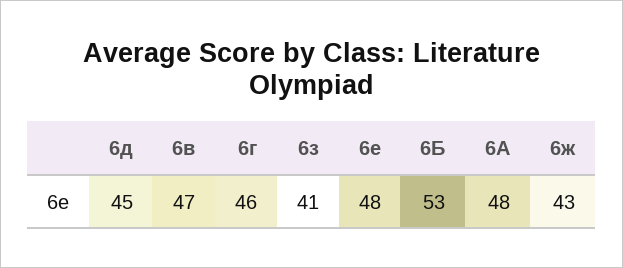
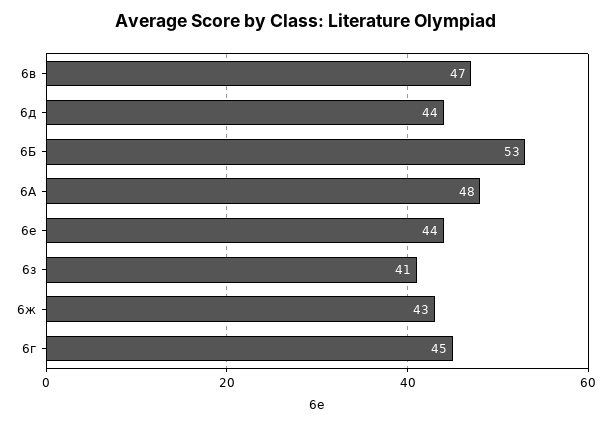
6д: 45 -> 44
6г: 46 -> 45
6е: 48 -> 44

